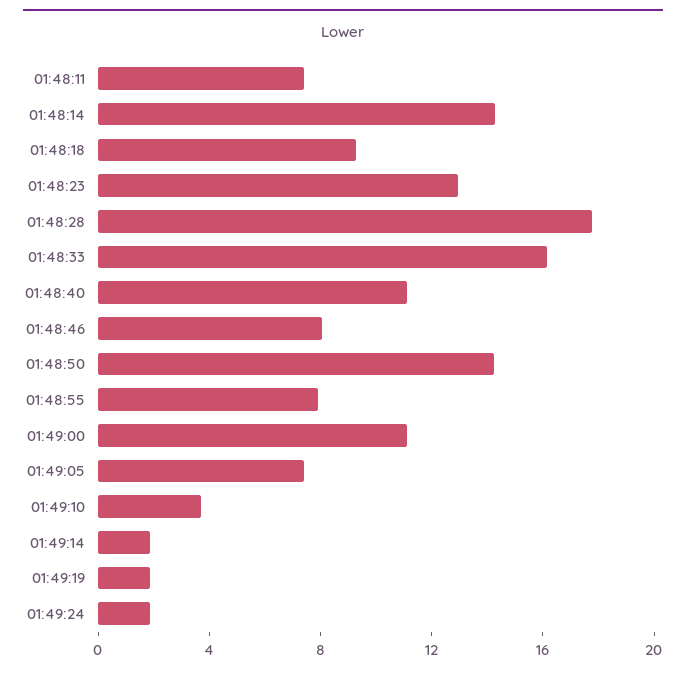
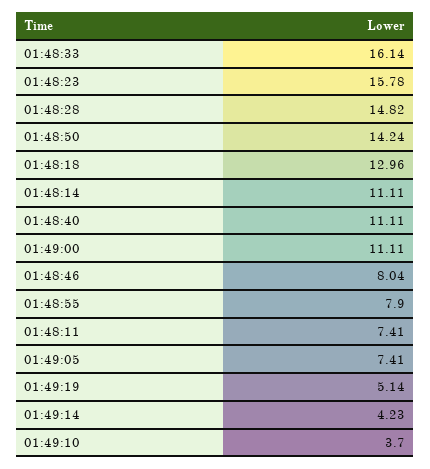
01:48:14: 14 -> 11.11
01:48:18: 9 -> 12.96
01:48:23: 13 -> 15.78
01:48:28: 18 -> 14.82
01:49:14: 2 -> 4.23
01:49:19: 2 -> 5.14
01:49:24: 2 -> none

